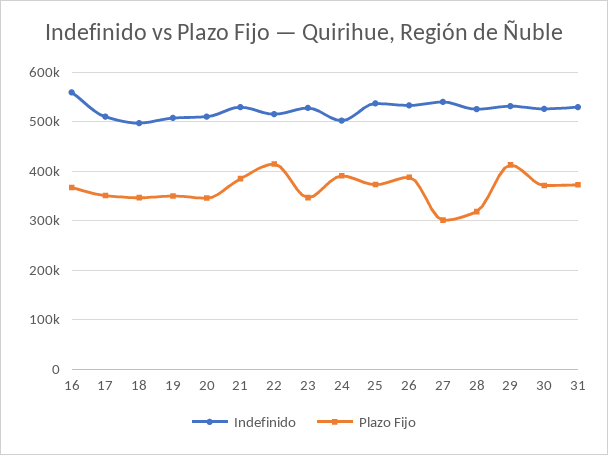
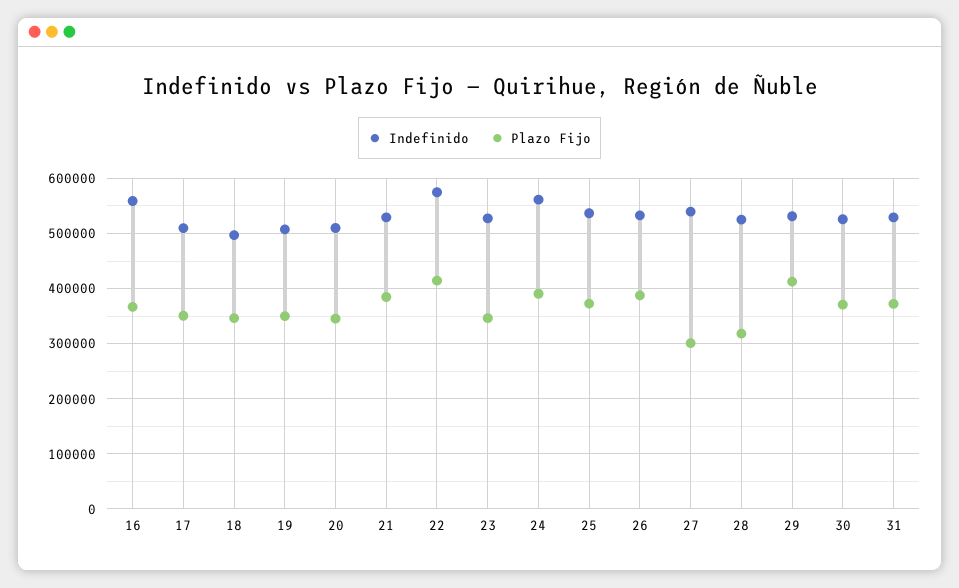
Indefinido, 22: 520000 -> 580000
Indefinido, 24: 500000 -> 560000

